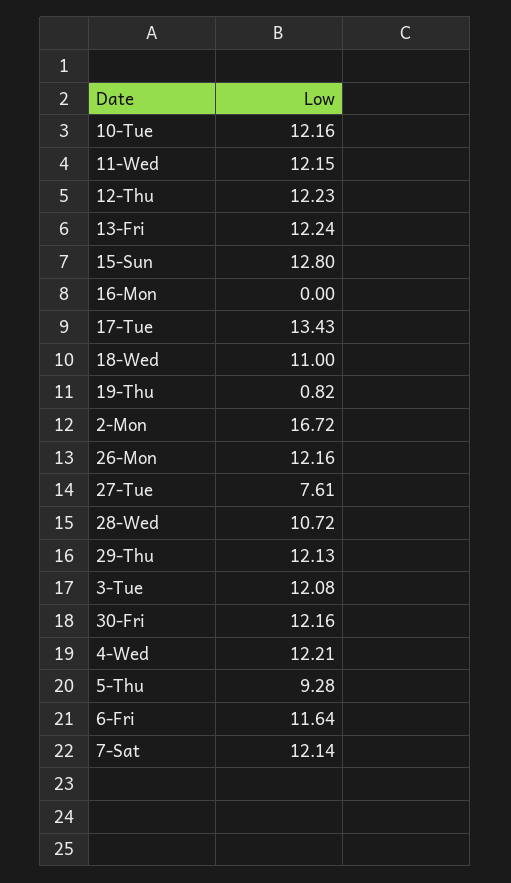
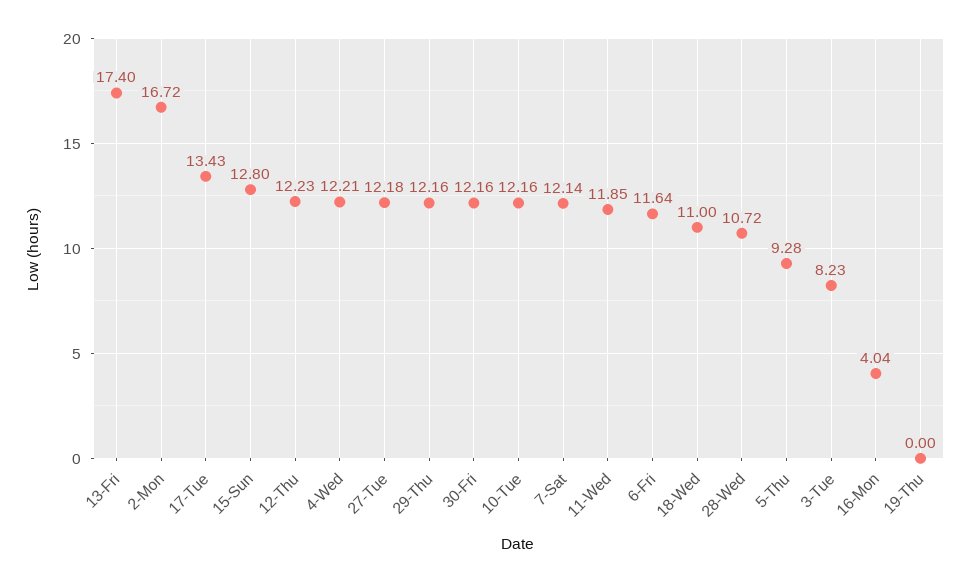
11-Wed: 12.15 -> 11.85
13-Fri: 12.24 -> 17.4
16-Mon: 0 -> 4.04
19-Thu: 0.82 -> 0
26-Mon: 12.16 -> none
27-Tue: 7.61 -> 12.18
29-Thu: 12.13 -> 12.16
3-Tue: 12.08 -> 8.23

